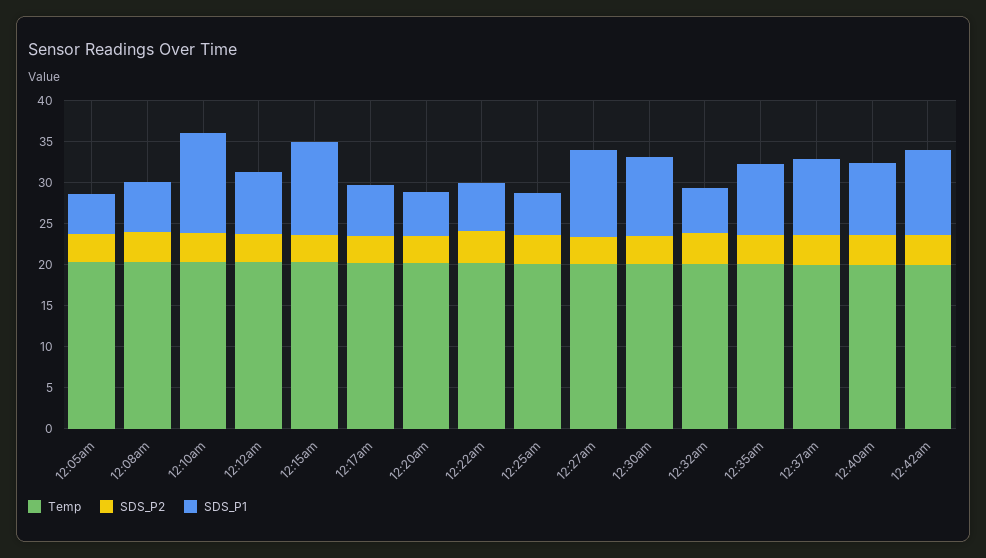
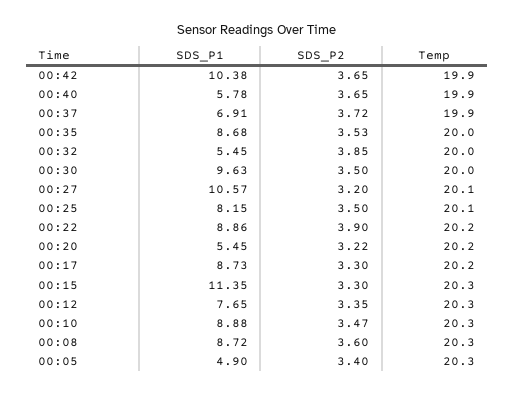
SDS_P1, 12:08am: 6 -> 8.72
SDS_P1, 12:10am: 12 -> 8.88
SDS_P1, 12:17am: 6 -> 8.73
SDS_P1, 12:22am: 6 -> 8.86
SDS_P1, 12:25am: 5 -> 8.15
SDS_P1, 12:37am: 9 -> 6.91
SDS_P1, 12:40am: 9 -> 5.78

